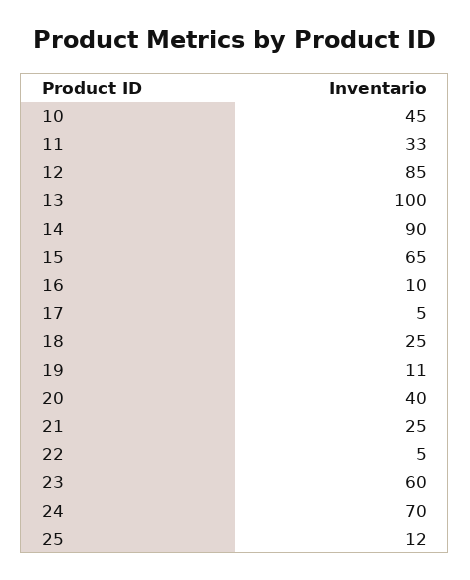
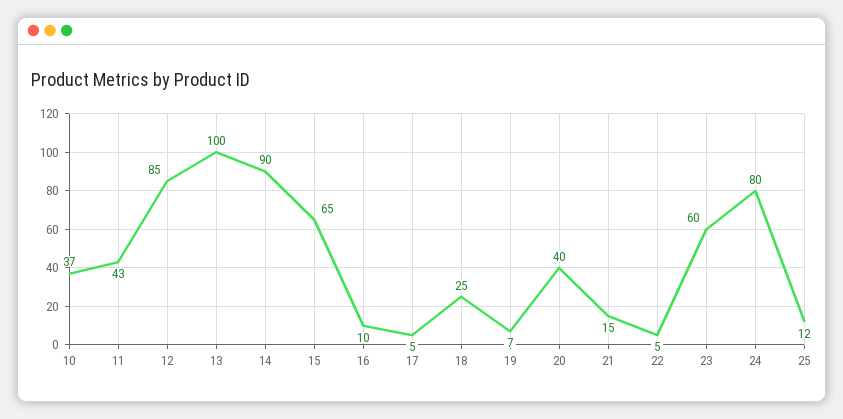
10: 45 -> 37
11: 33 -> 43
19: 11 -> 7
21: 25 -> 15
24: 70 -> 80

